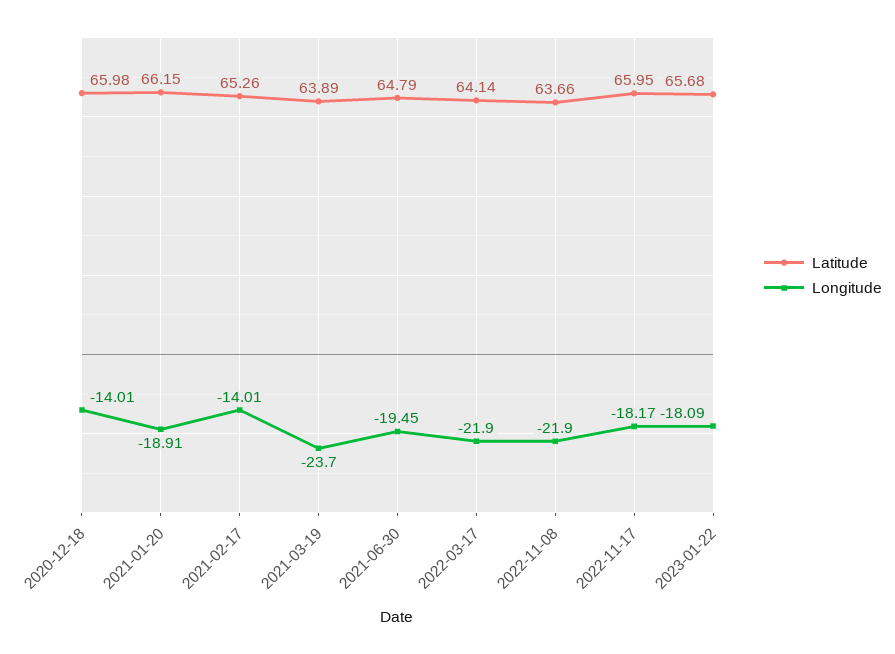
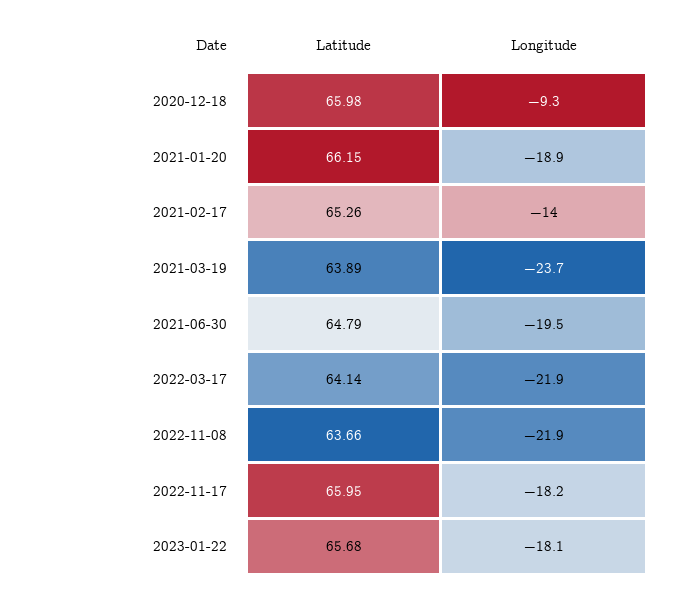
Longitude, 2020-12-18: -14.01 -> -9.3

